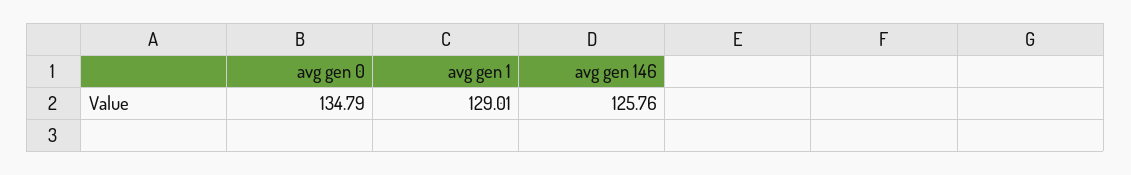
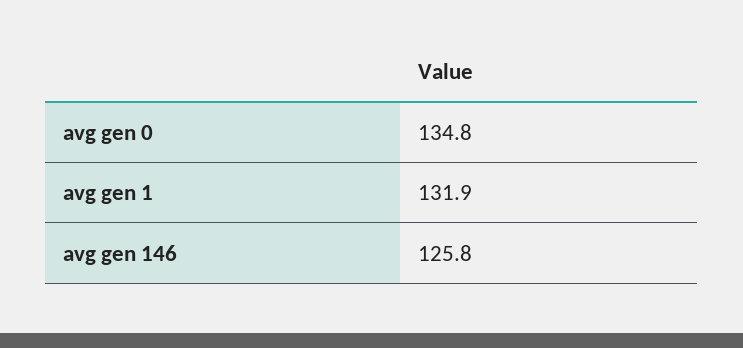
avg gen 1: 129.01 -> 131.9

